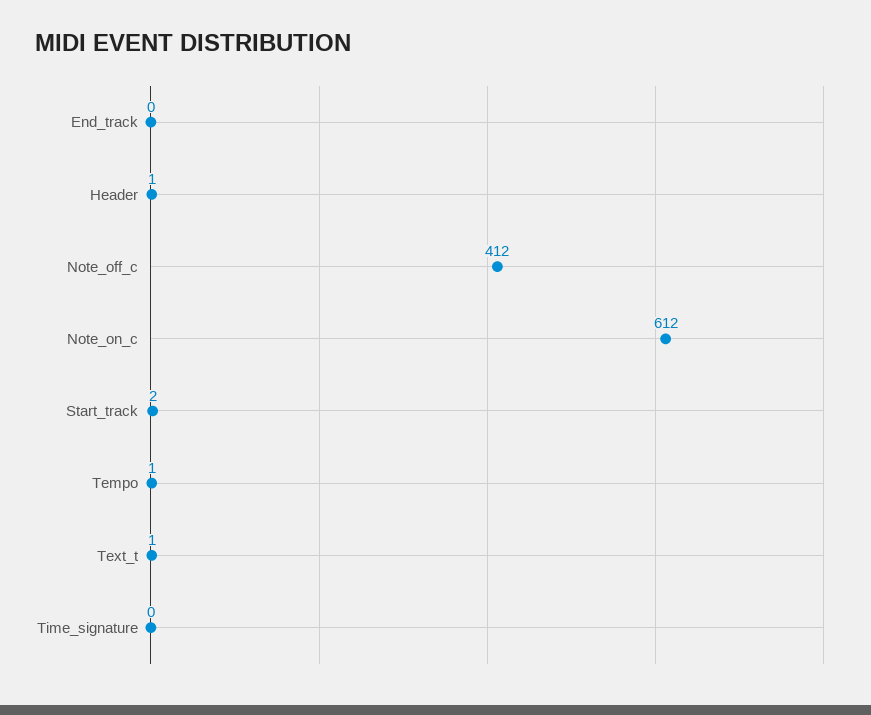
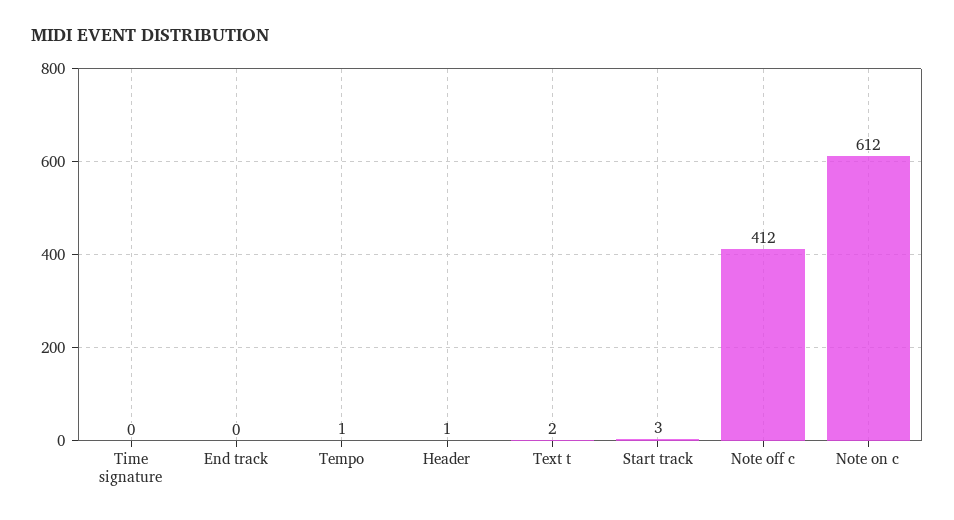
Start_track: 2 -> 3
Text_t: 1 -> 2

